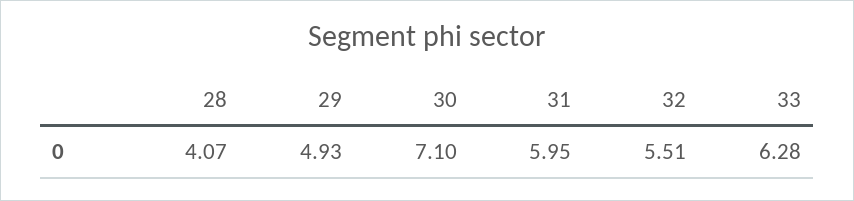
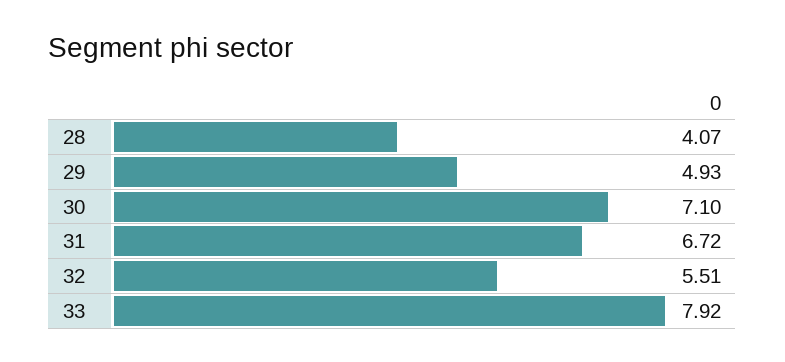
31: 5.95 -> 6.72
33: 6.28 -> 7.92

